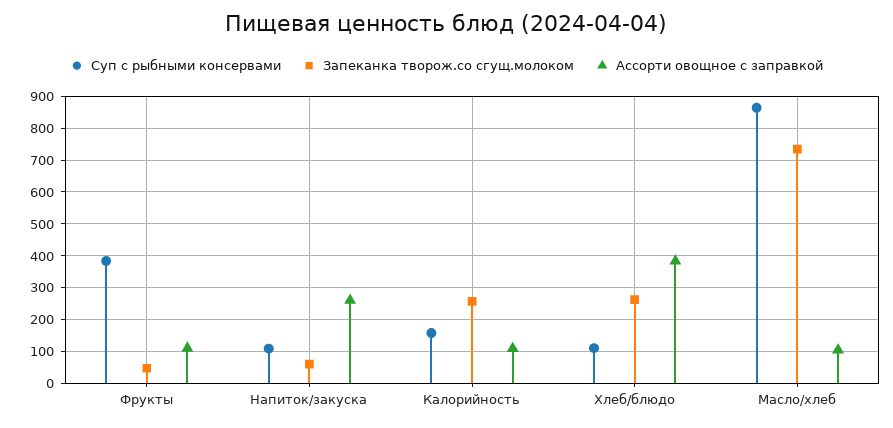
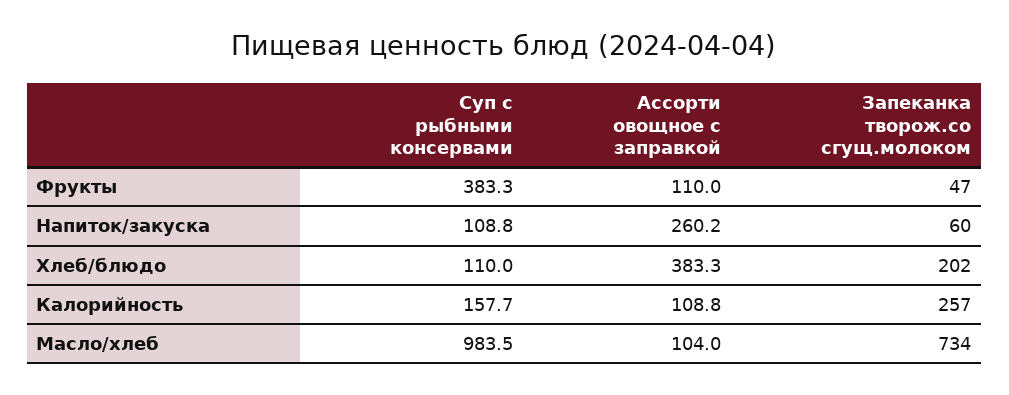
Запеканка творож.со сгущ.молоком, Хлеб/блюдо: 260 -> 202
Суп с рыбными консервами, Масло/хлеб: 860 -> 983.5

